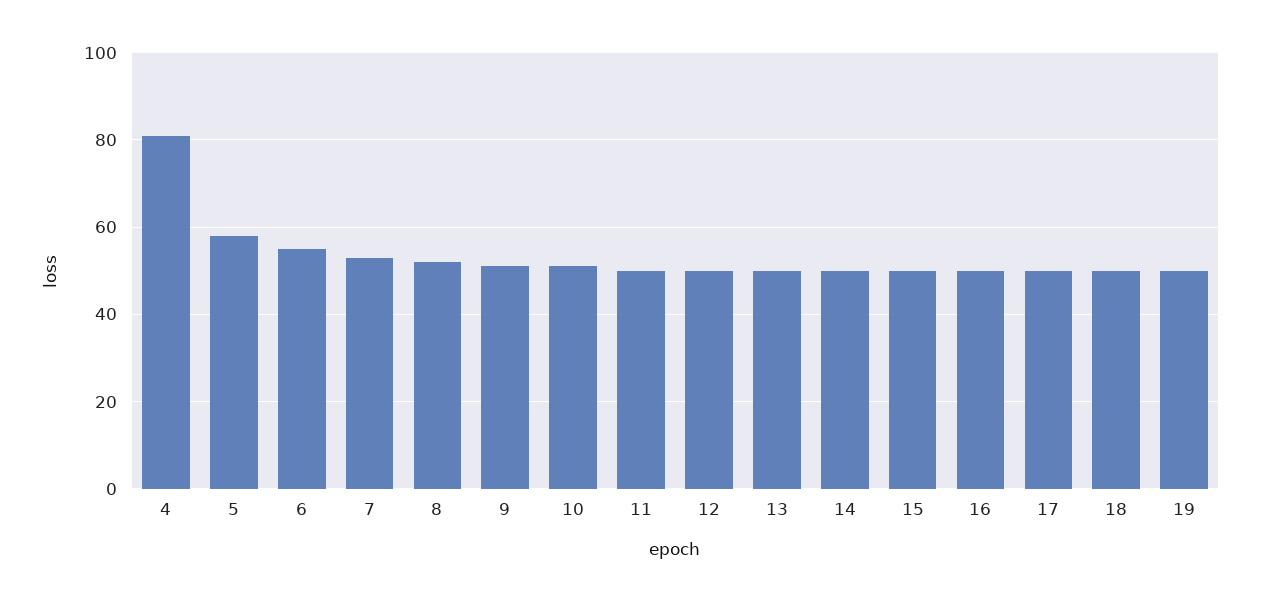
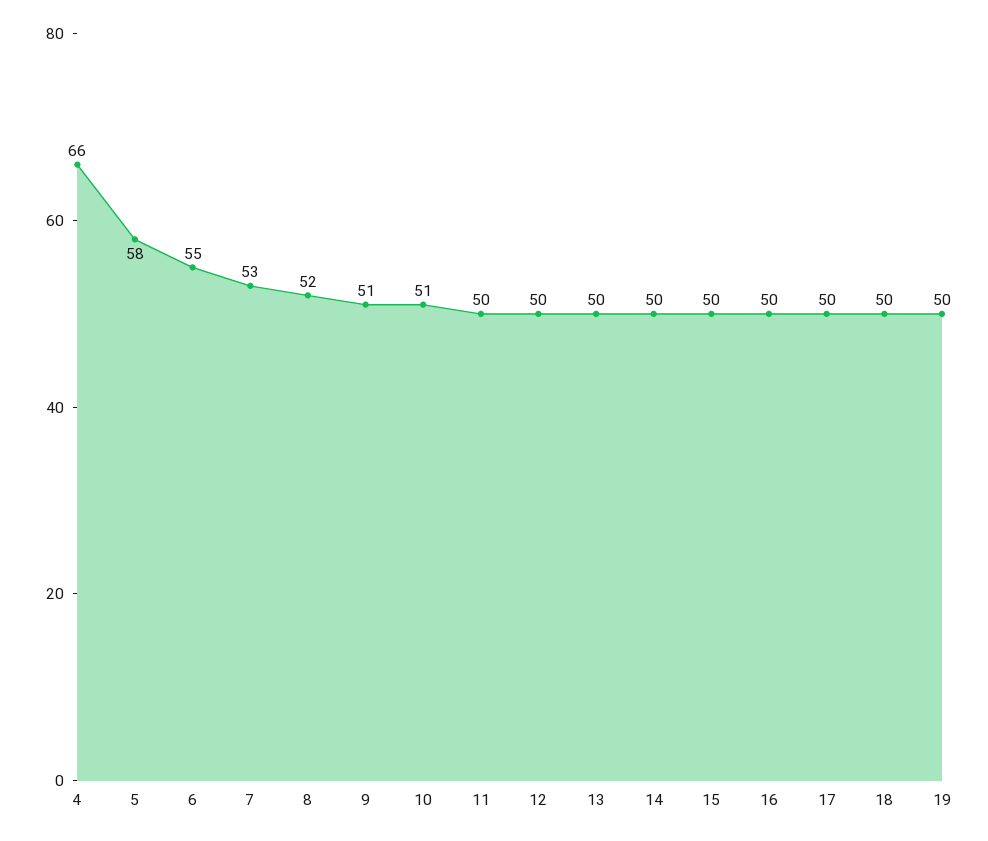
4: 80 -> 66

